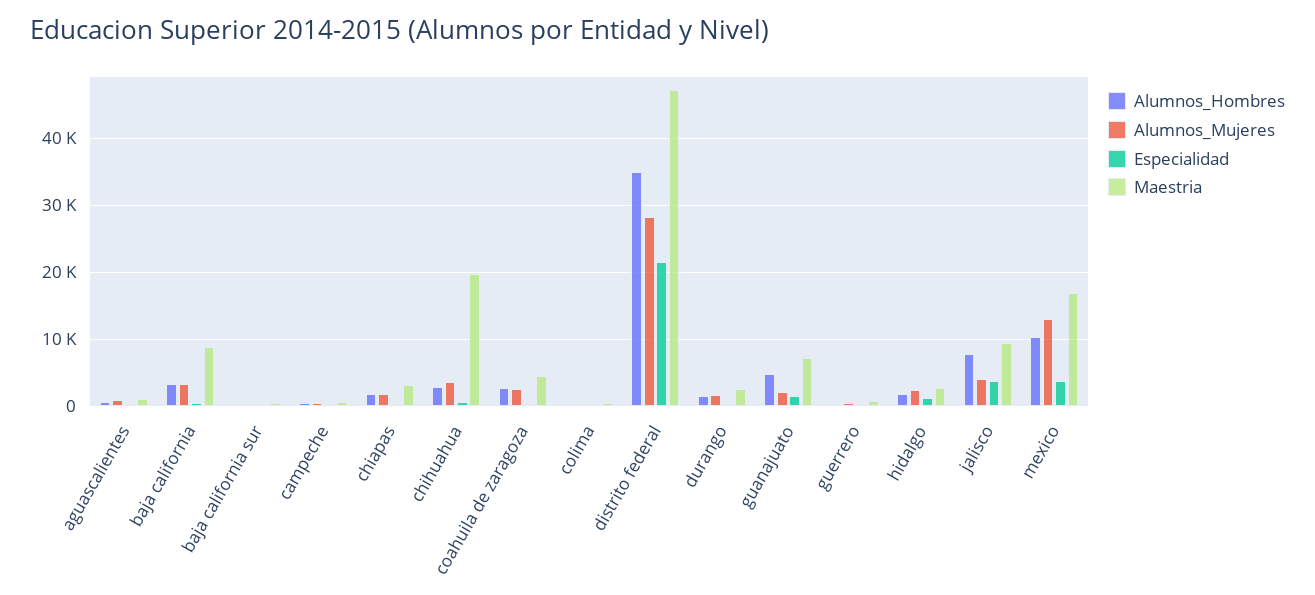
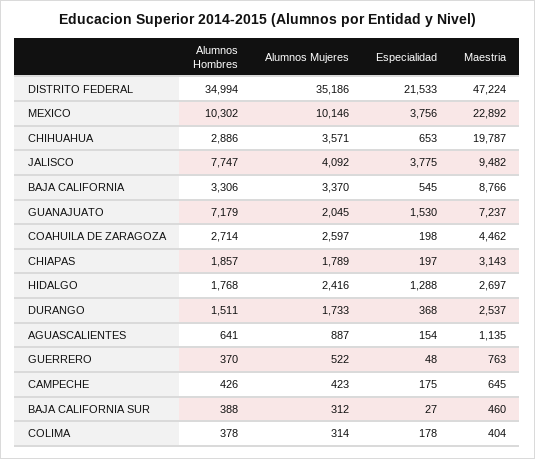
Alumnos_Mujeres, distrito federal: 28000 -> 35186
Alumnos_Hombres, guanajuato: 5000 -> 7179
Alumnos_Mujeres, mexico: 13000 -> 10146
Maestria, mexico: 17000 -> 22892

